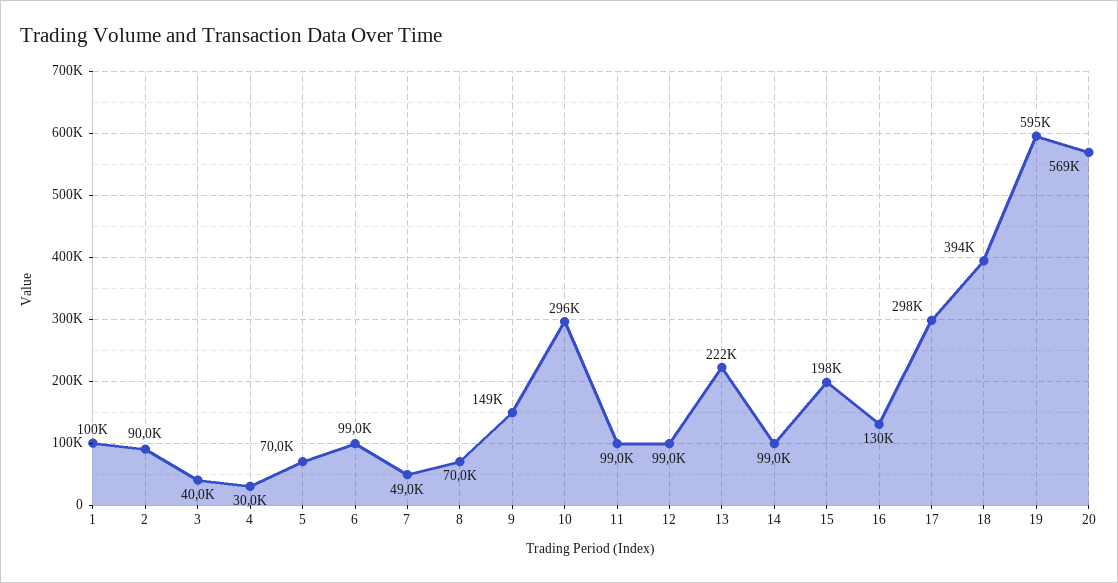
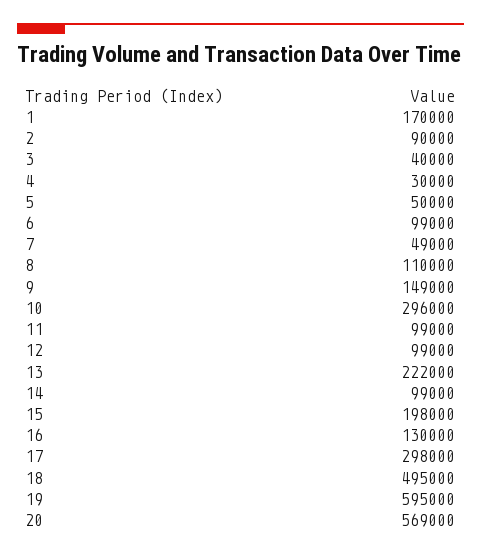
1: 100000 -> 170000
5: 70000 -> 50000
8: 70000 -> 110000
18: 394000 -> 495000

